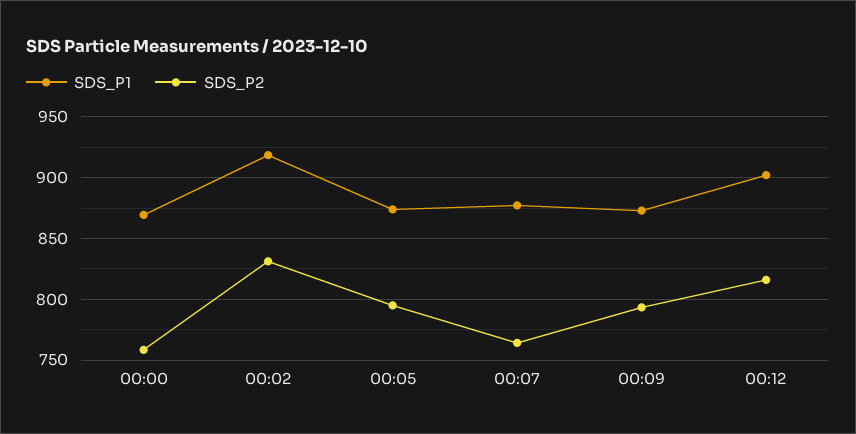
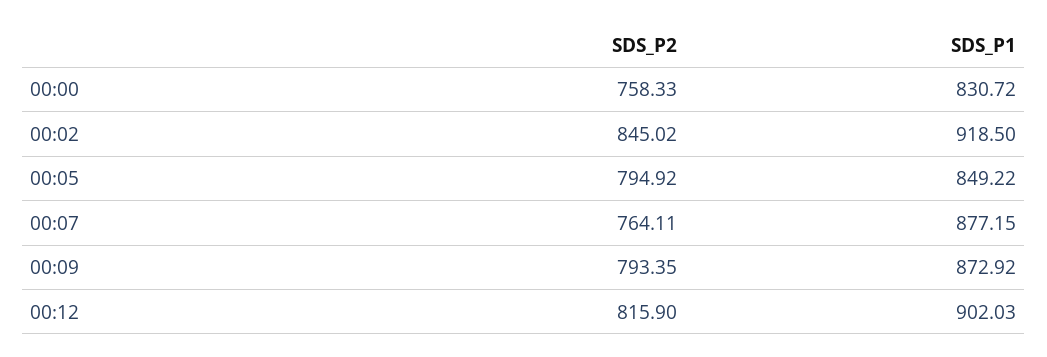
SDS_P1, 00:00: 870 -> 830.72
SDS_P2, 00:02: 830 -> 845.02
SDS_P1, 00:05: 875 -> 849.22

